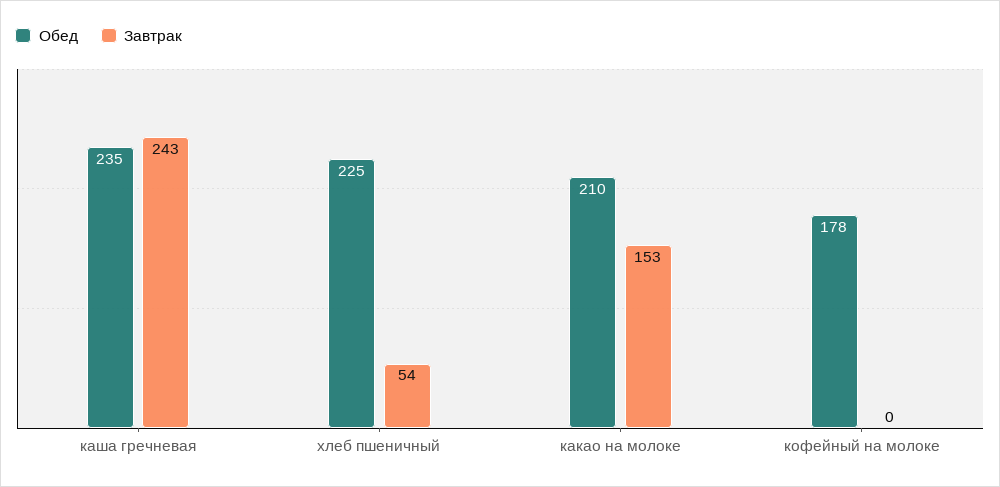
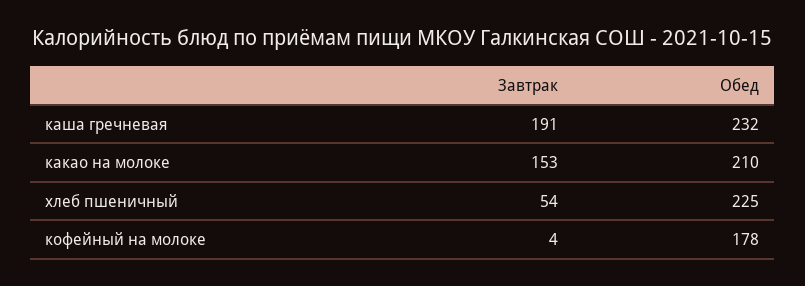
Обед, каша гречневая: 235 -> 232
Завтрак, каша гречневая: 243 -> 191
Завтрак, кофейный на молоке: 0 -> 4

